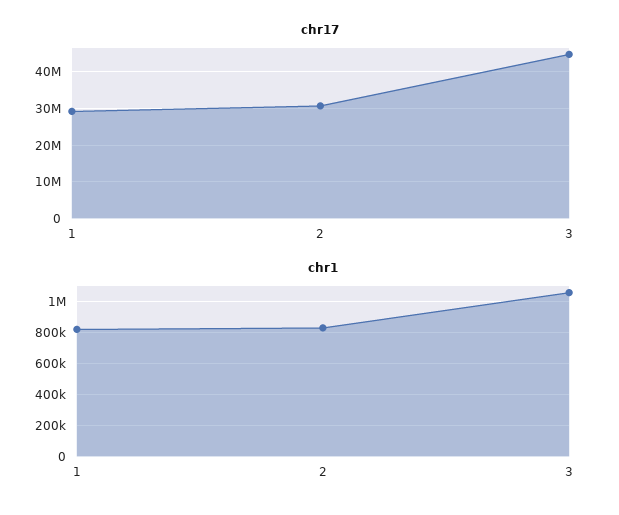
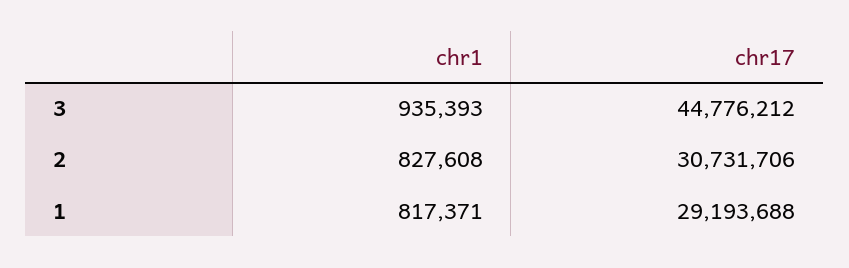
chr1, 3: 1050000 -> 935393

